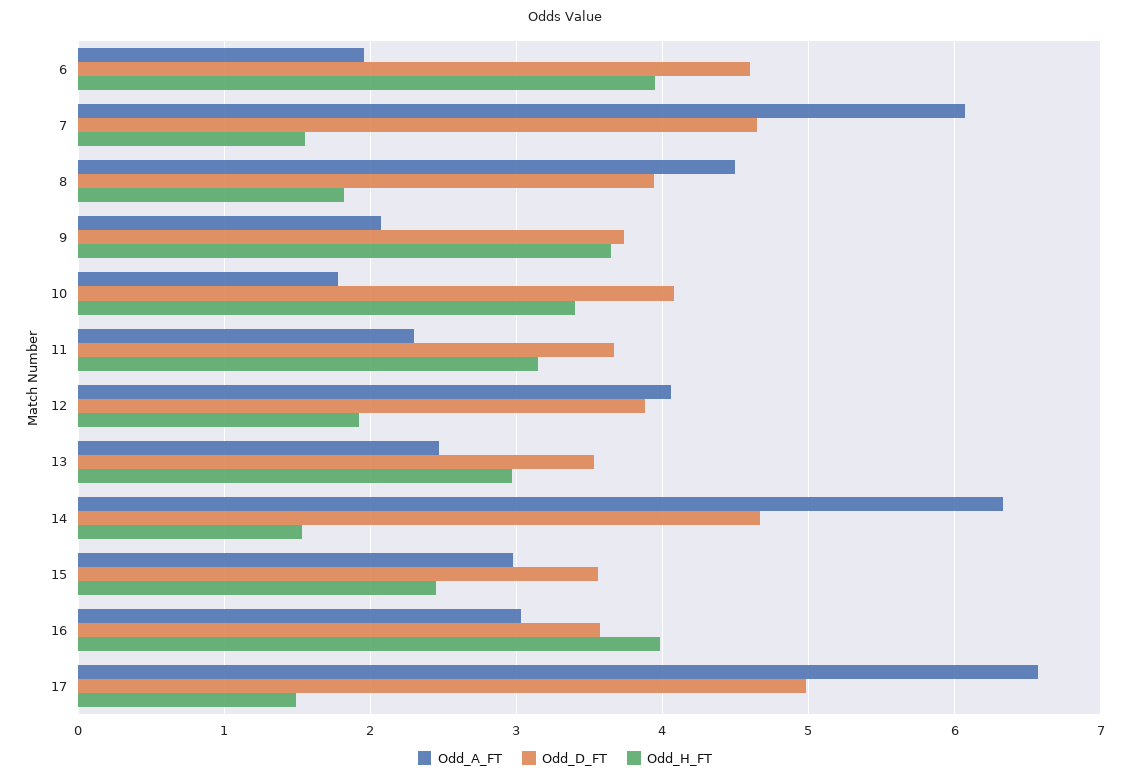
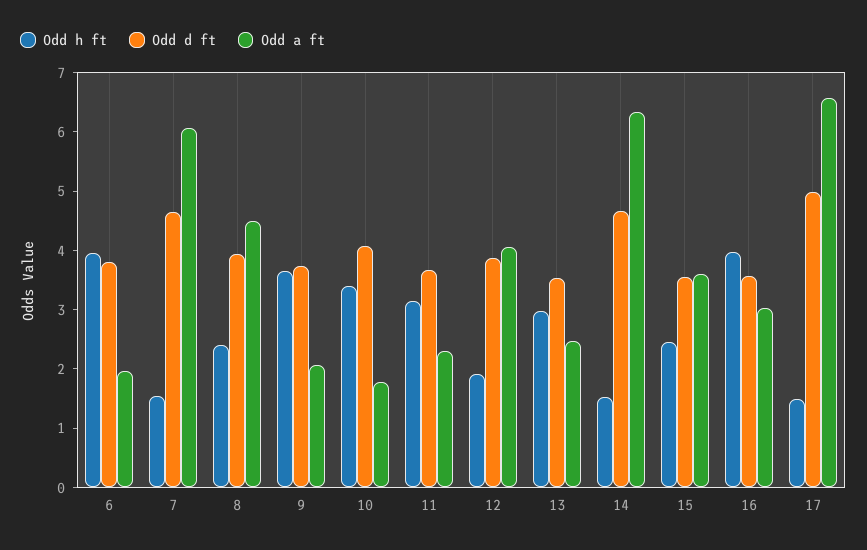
Odd_D_FT, 6: 4.6 -> 3.8
Odd_H_FT, 8: 1.8 -> 2.4
Odd_A_FT, 15: 3 -> 3.6

